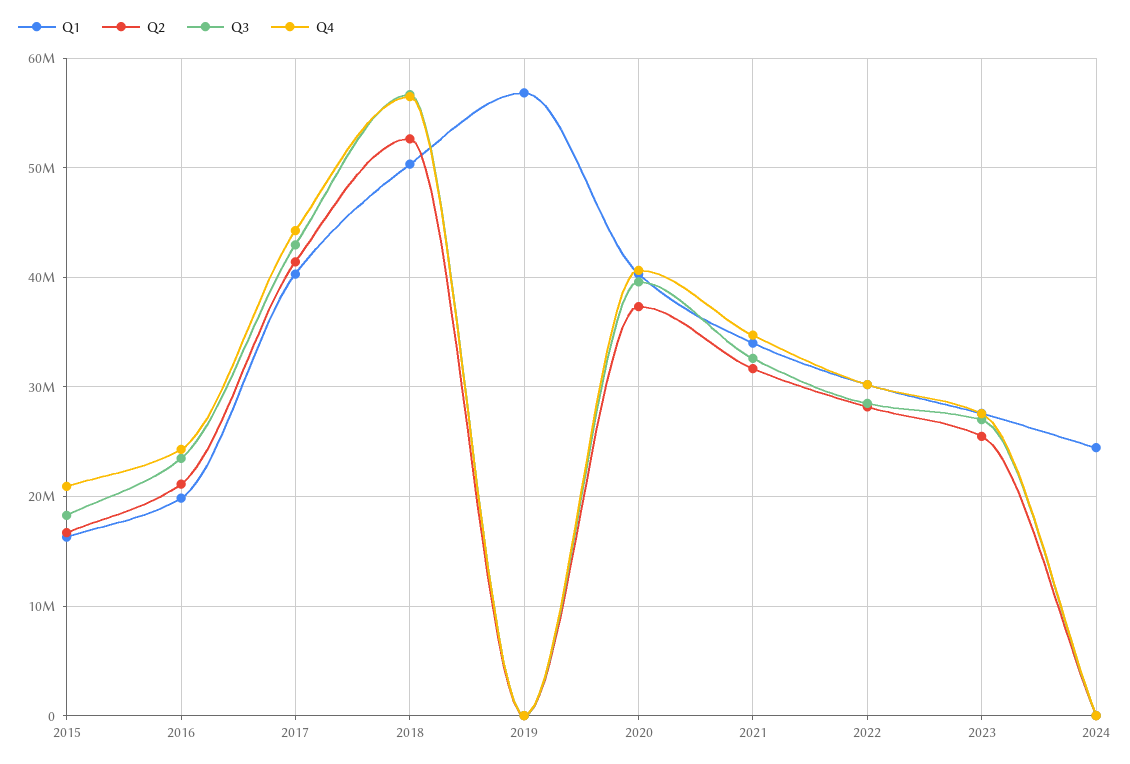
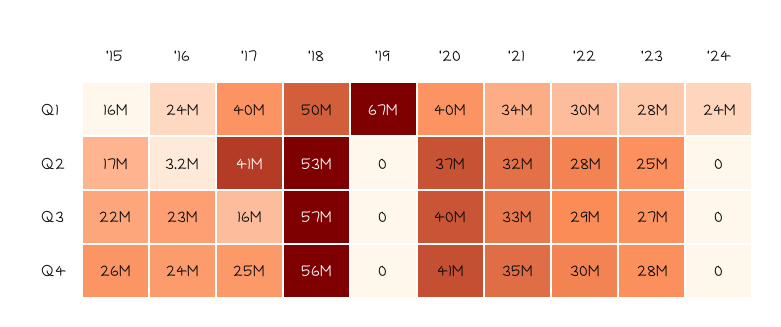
Q3, 2015: 18000000 -> 22000000
Q4, 2015: 21000000 -> 26000000
Q1, 2016: 20000000 -> 24000000
Q2, 2016: 21000000 -> 3200000
Q3, 2017: 43000000 -> 16000000
Q4, 2017: 44000000 -> 25000000
Q1, 2019: 57000000 -> 67000000

